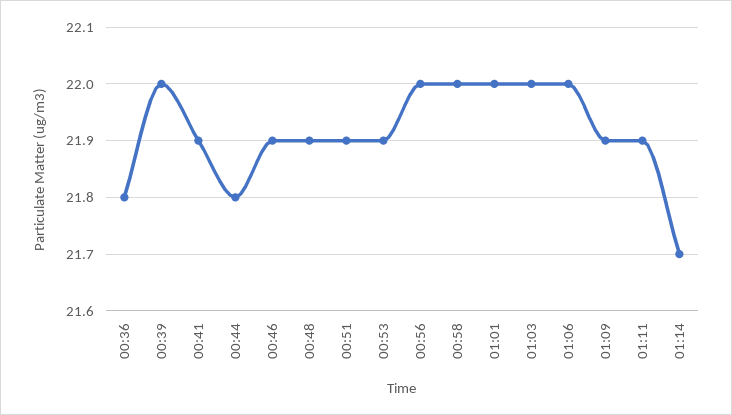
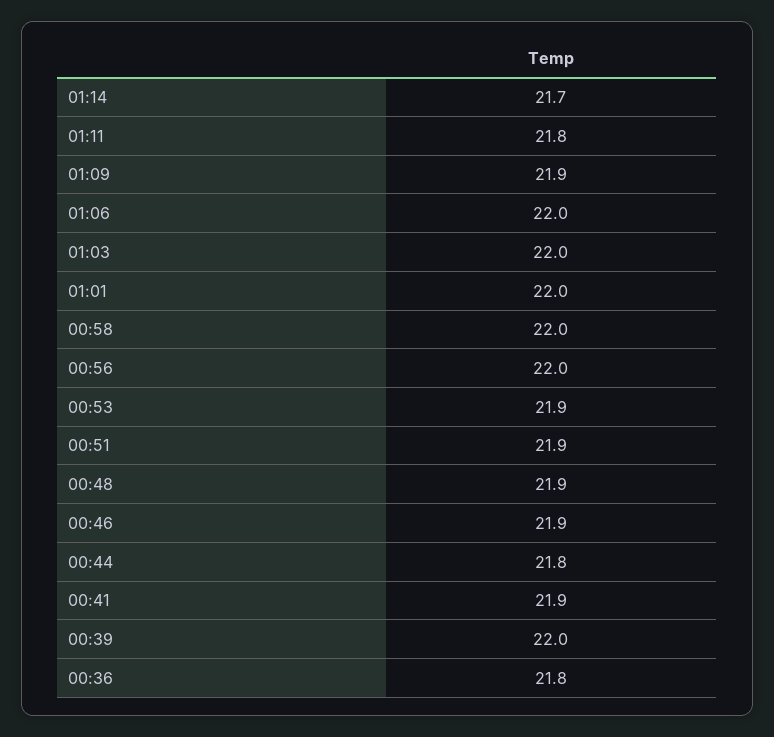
01:11: 21.9 -> 21.8

